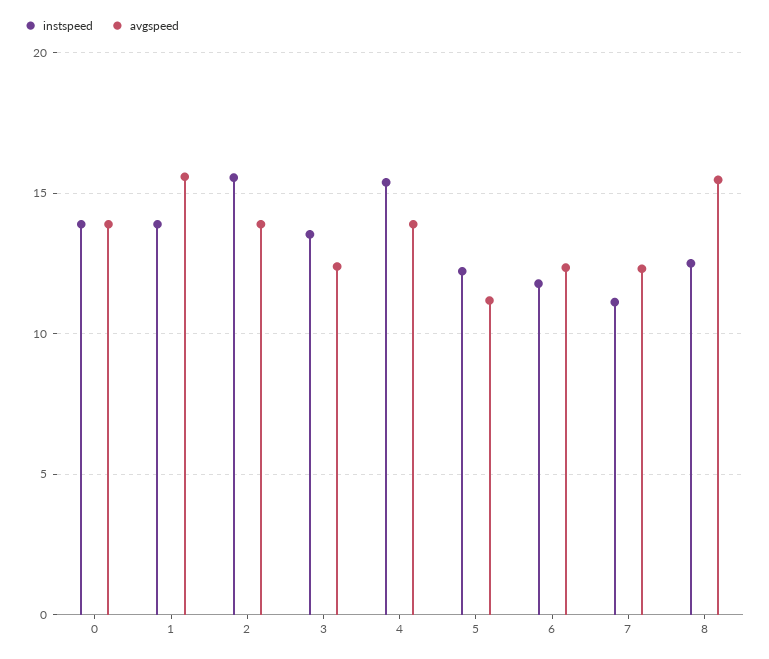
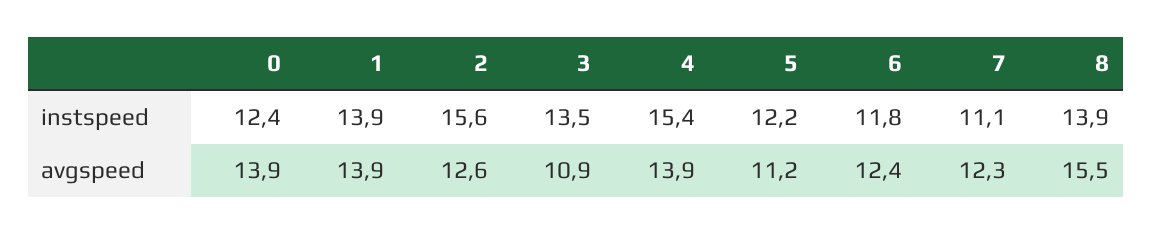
instspeed, 0: 14 -> 12.4
avgspeed, 1: 15.5 -> 13.9
avgspeed, 2: 14 -> 12.6
avgspeed, 3: 12.5 -> 10.9
instspeed, 8: 12.5 -> 13.9

